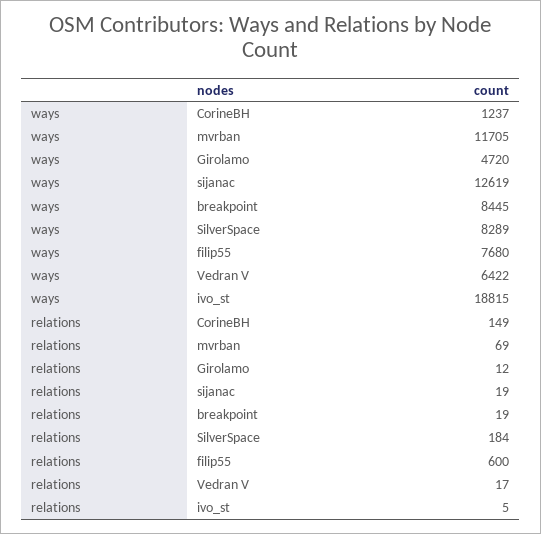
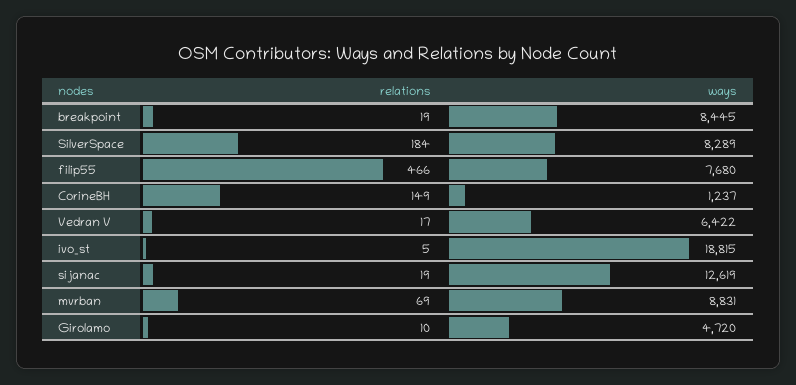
ways, mvrban: 11705 -> 8831
relations, Girolamo: 12 -> 10
relations, filip55: 600 -> 466

